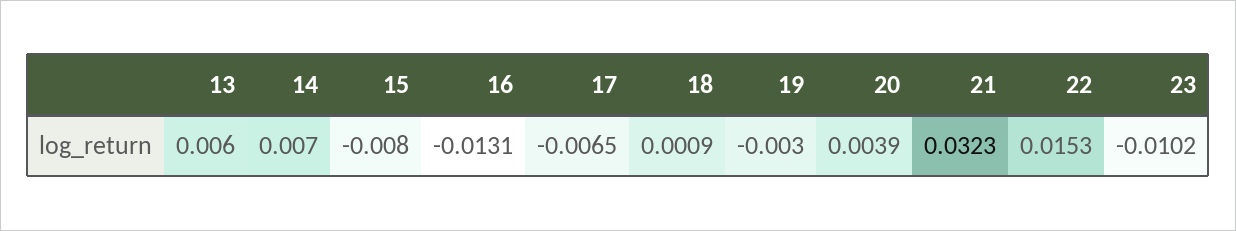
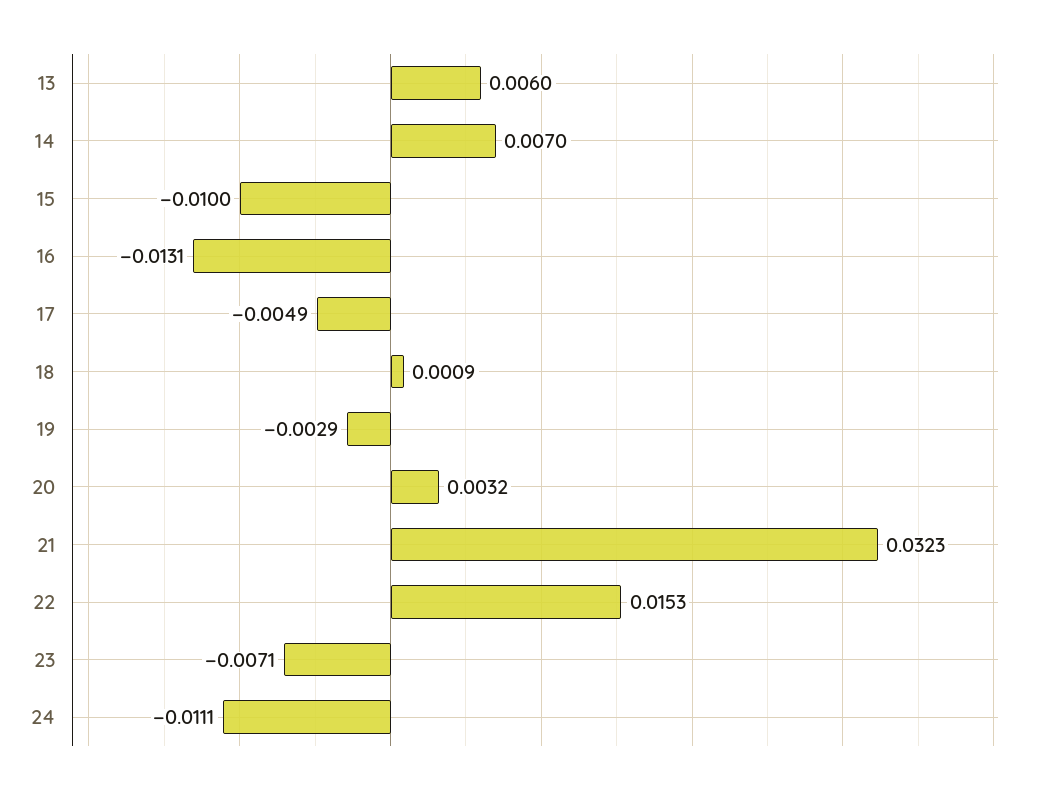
15: -0.008 -> -0.01
17: -0.0065 -> -0.0049
19: -0.003 -> -0.0029
20: 0.0039 -> 0.0032
23: -0.0102 -> -0.0071
24: none -> -0.0111

